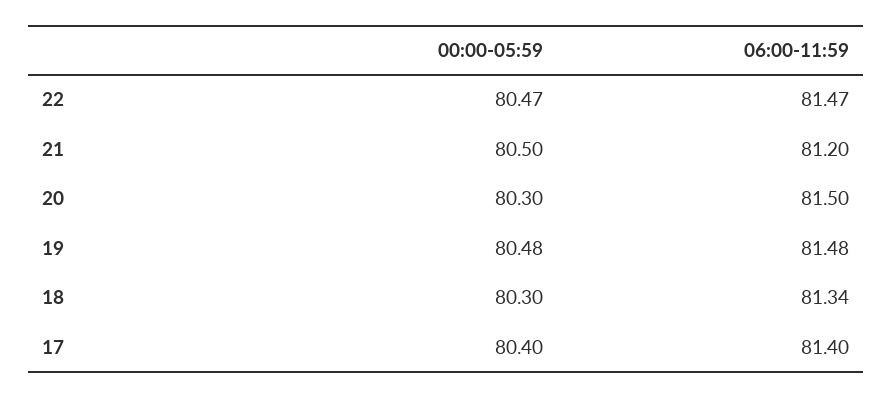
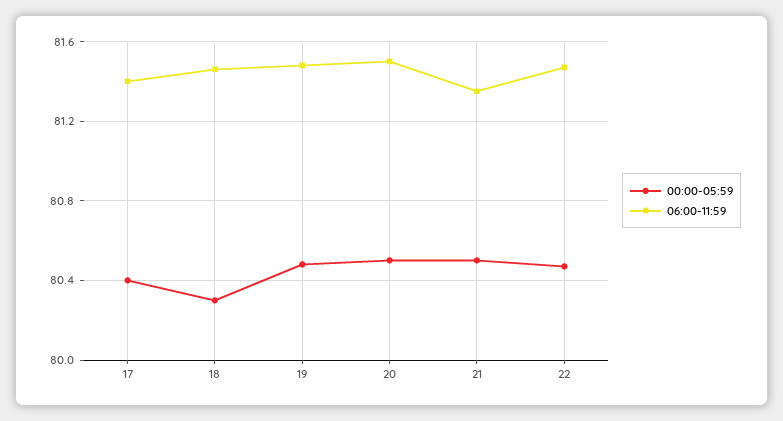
06:00-11:59, 21: 81.2 -> 81.35
00:00-05:59, 20: 80.3 -> 80.5
06:00-11:59, 18: 81.34 -> 81.45

